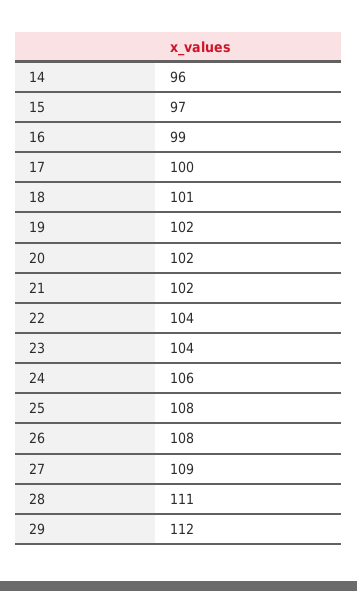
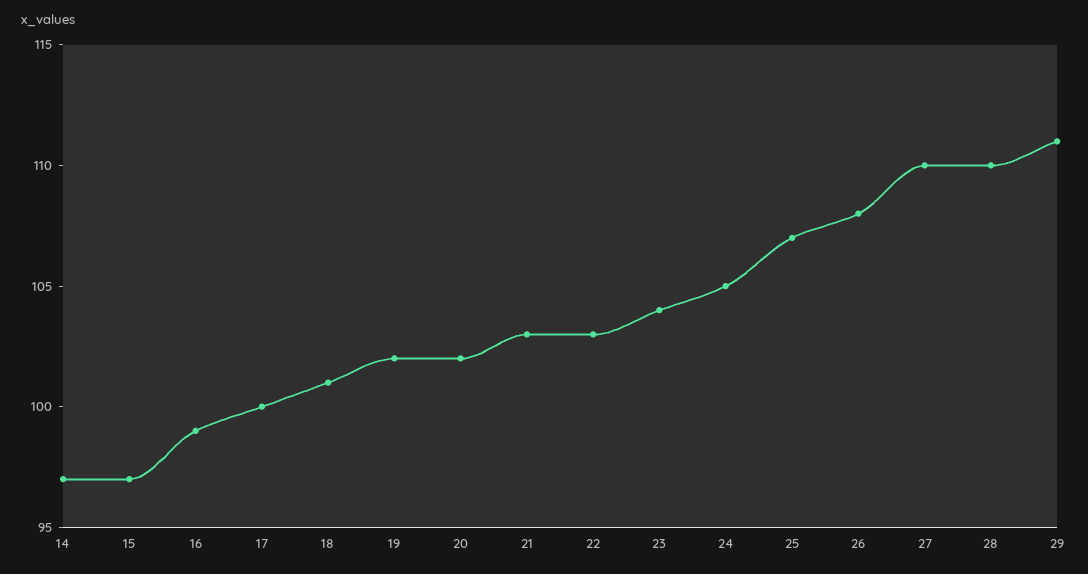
14: 96 -> 97
21: 102 -> 103
22: 104 -> 103
24: 106 -> 105
25: 108 -> 107
27: 109 -> 110
28: 111 -> 110
29: 112 -> 111

